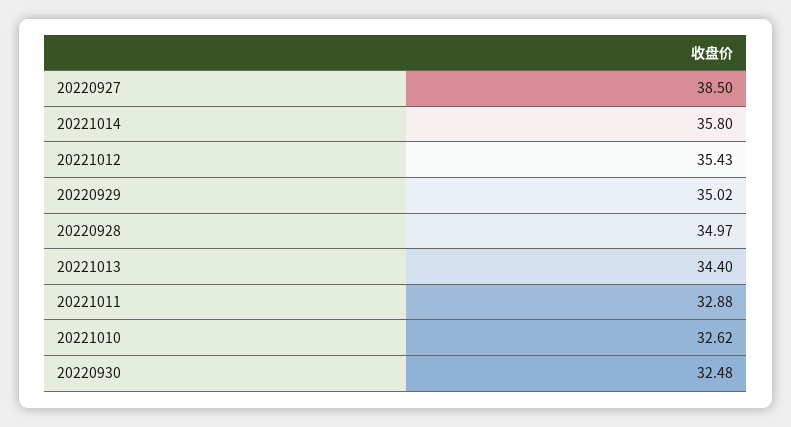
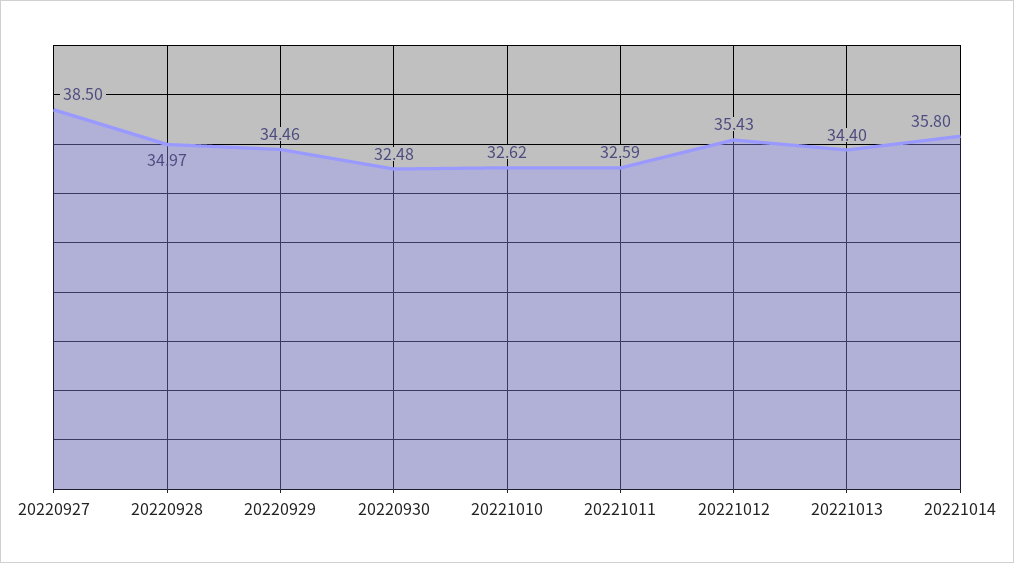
20220929: 35.02 -> 34.46
20221011: 32.88 -> 32.59

